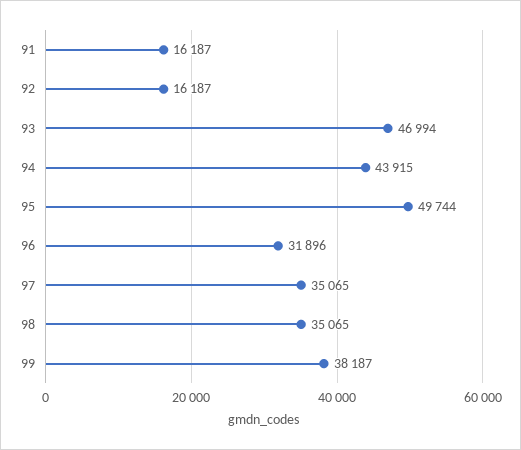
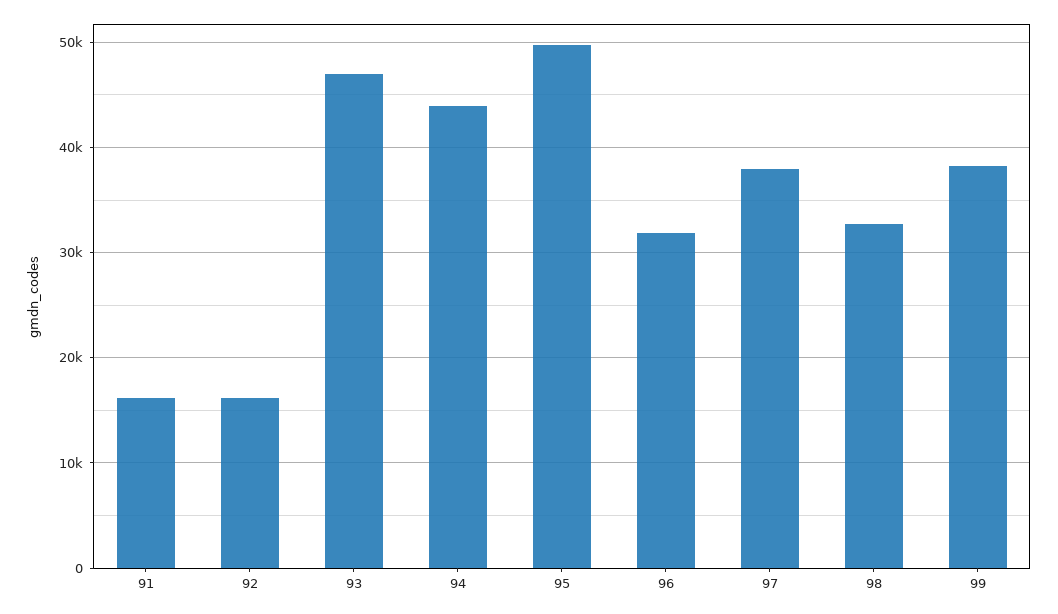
97: 35065 -> 38000
98: 35065 -> 33000

